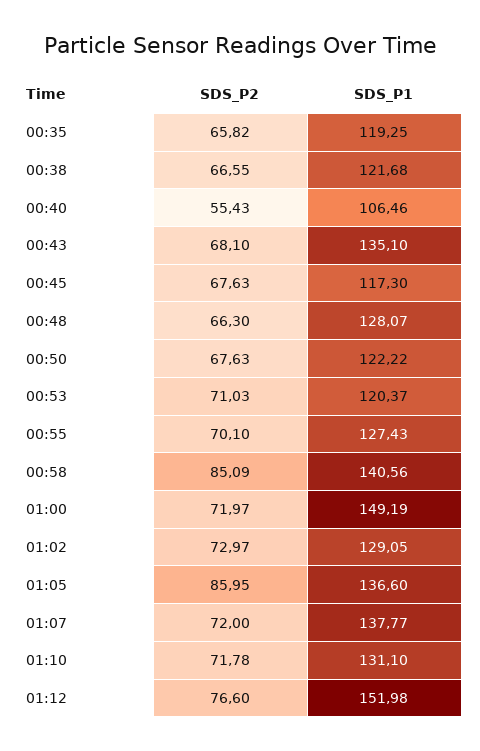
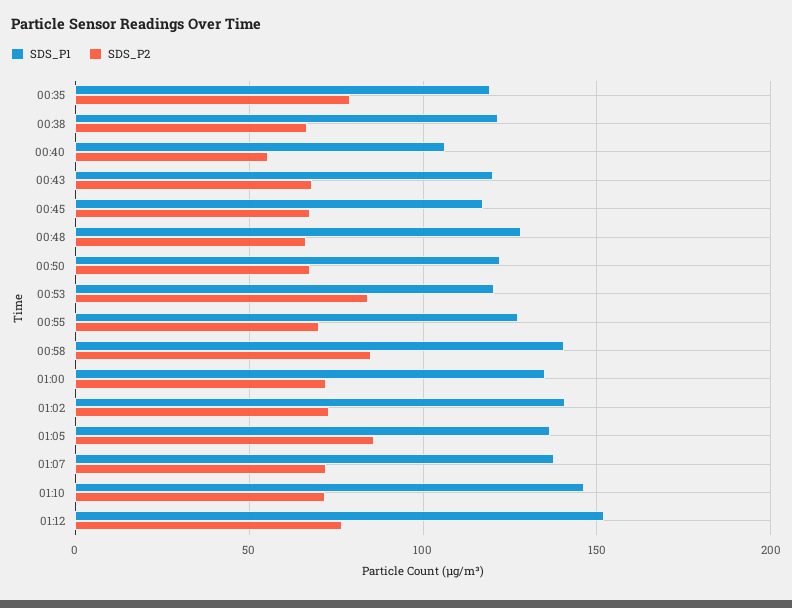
SDS_P2, 00:35: 65.82 -> 80
SDS_P1, 00:43: 135.1 -> 120
SDS_P2, 00:53: 71.03 -> 85
SDS_P1, 01:00: 149.19 -> 135
SDS_P1, 01:02: 129.05 -> 140
SDS_P1, 01:10: 131.1 -> 145

